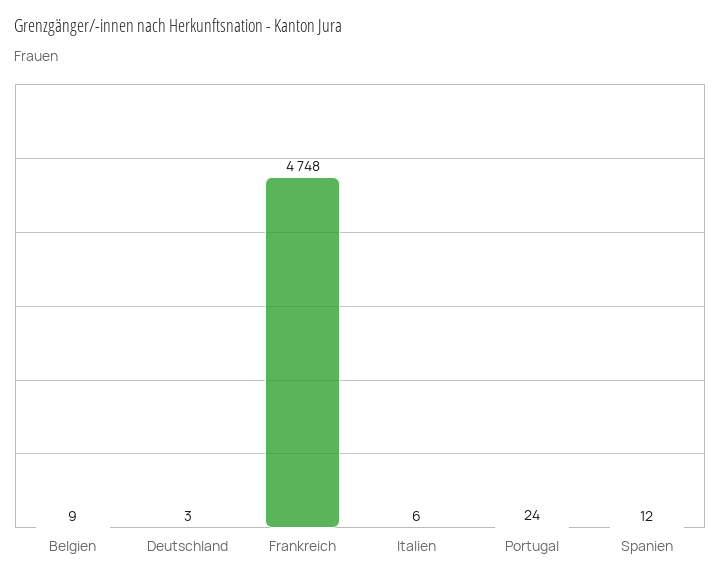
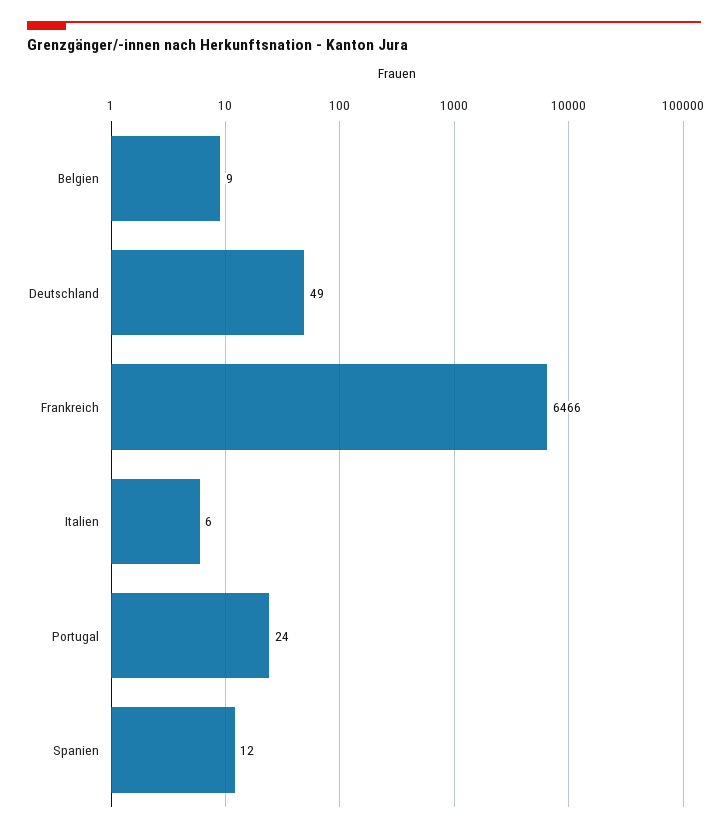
Deutschland: 3 -> 49
Frankreich: 4748 -> 6466

